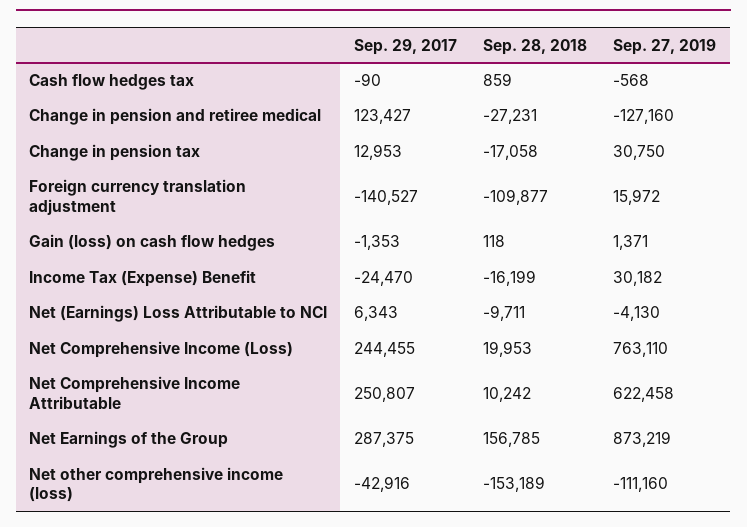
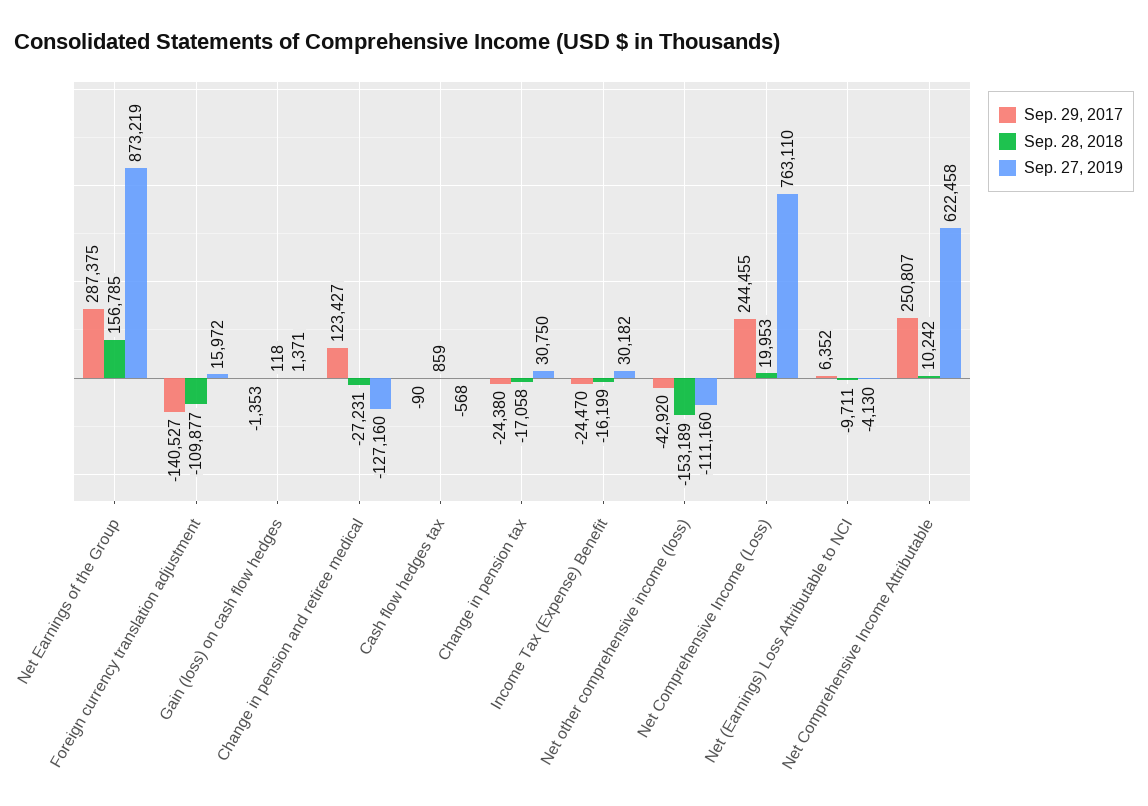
Sep. 29, 2017, Change in pension tax: 12953 -> -24380
Sep. 29, 2017, Net (Earnings) Loss Attributable to NCI: 6343 -> 6352
Sep. 29, 2017, Net other comprehensive income (loss): -42916 -> -42920

